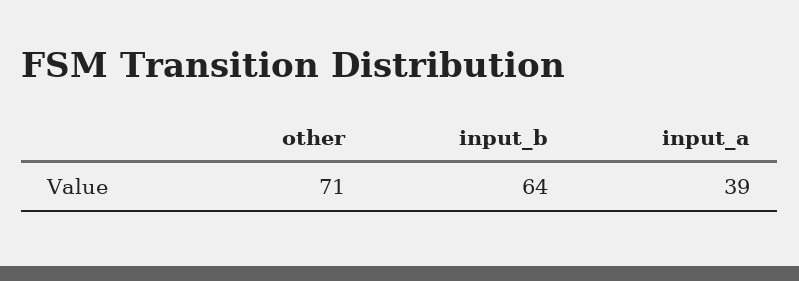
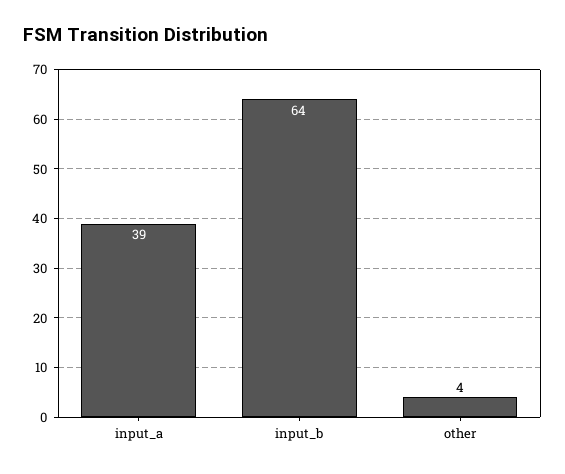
other: 71 -> 4

